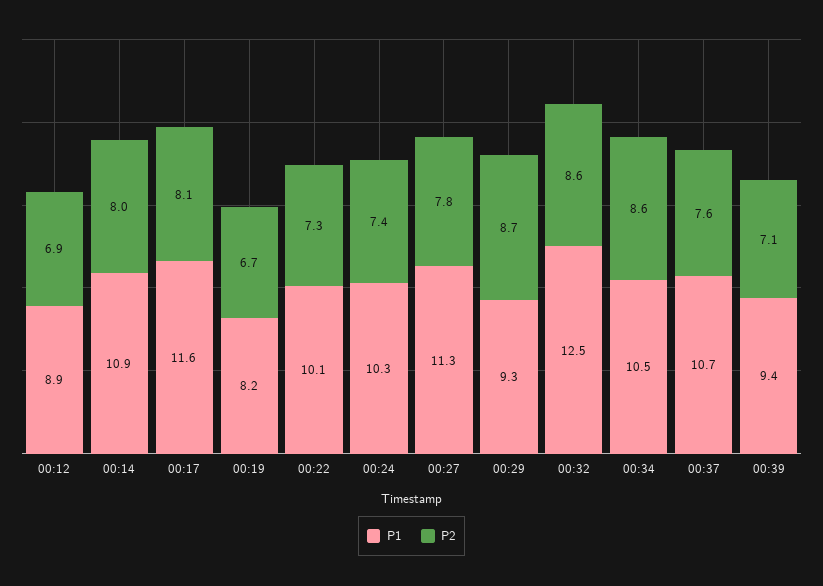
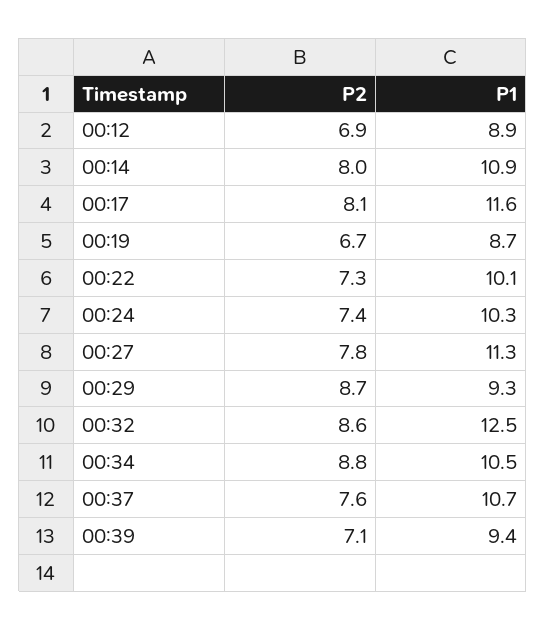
P1, 00:19: 8.2 -> 8.7
P2, 00:34: 8.6 -> 8.8

